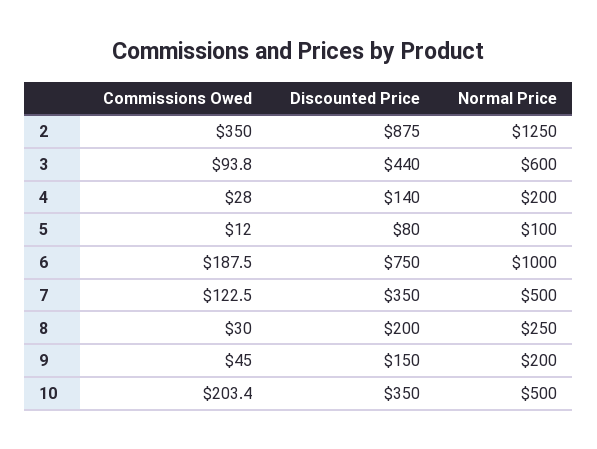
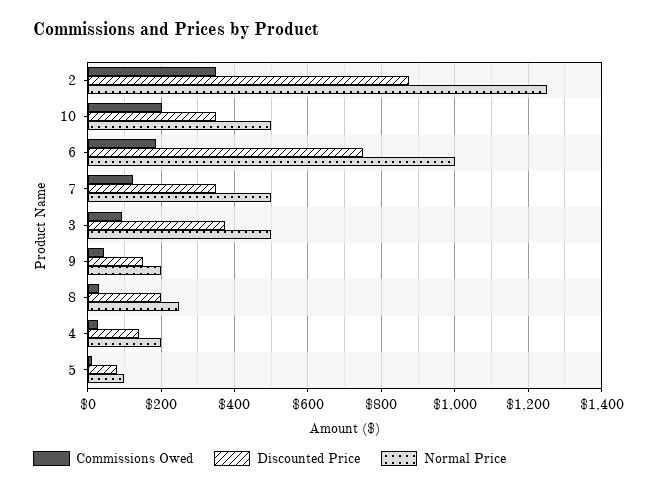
Discounted Price, 3: 440 -> 380
Normal Price, 3: 600 -> 500

